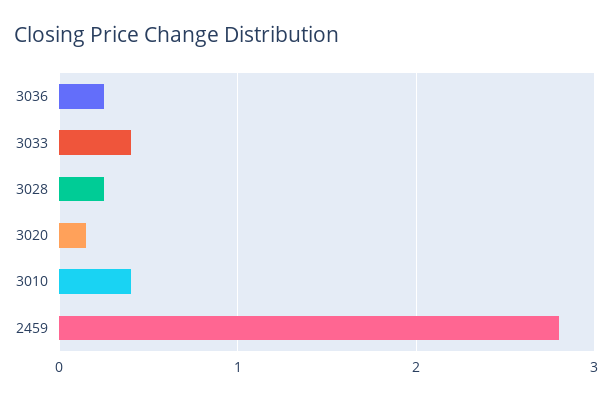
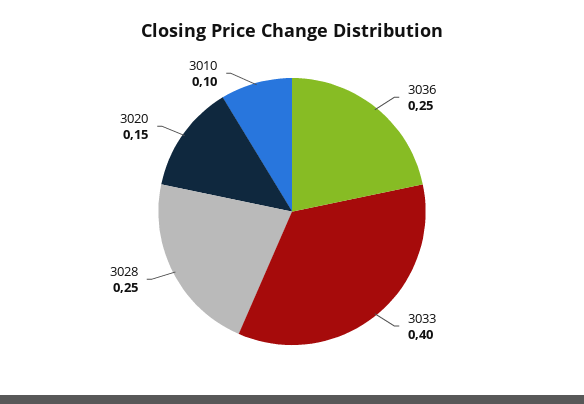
3010: 0.4 -> 0.1
2459: 2.8 -> none

